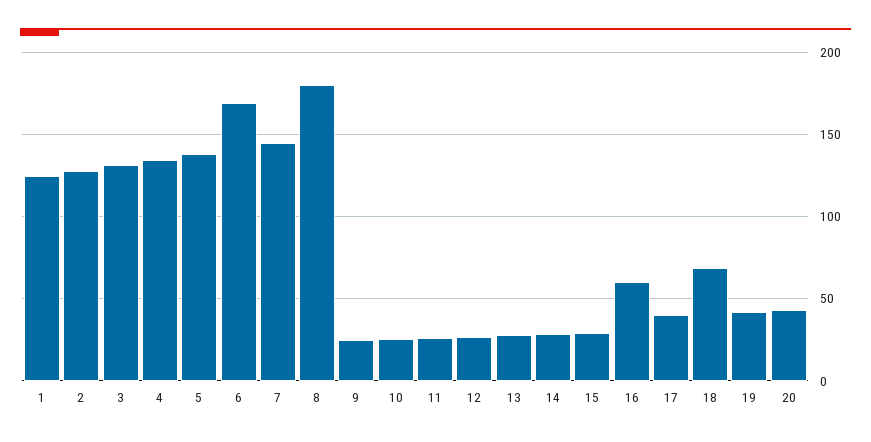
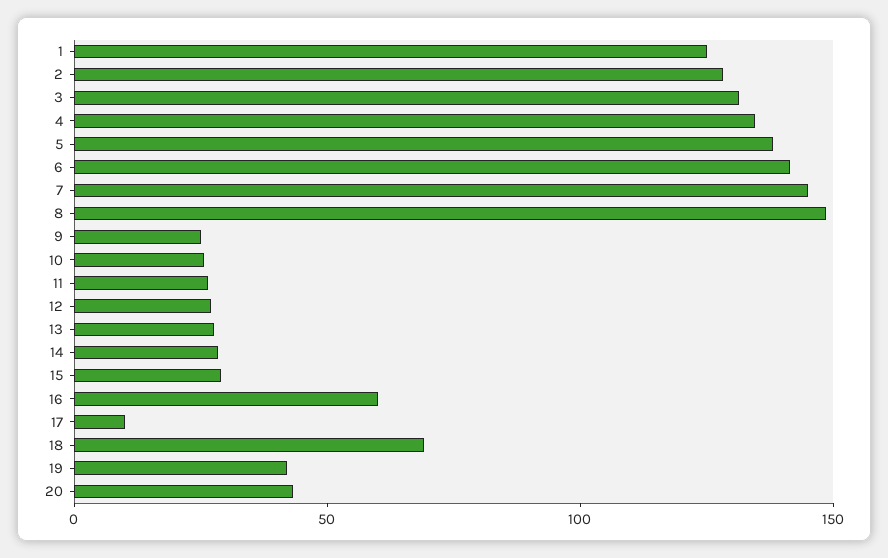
6: 170 -> 140
8: 180 -> 150
17: 40 -> 10

